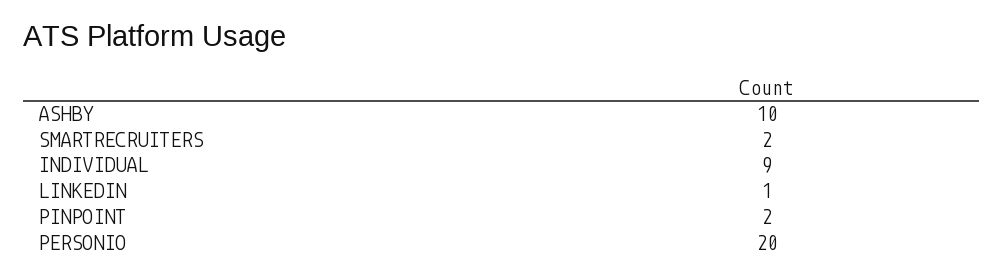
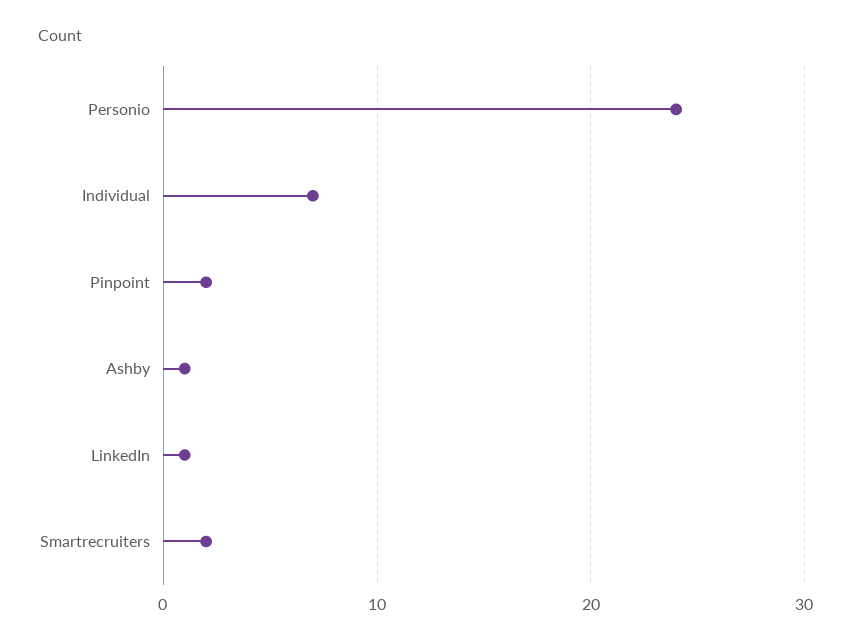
ASHBY: 10 -> 1
INDIVIDUAL: 9 -> 7
PERSONIO: 20 -> 24

